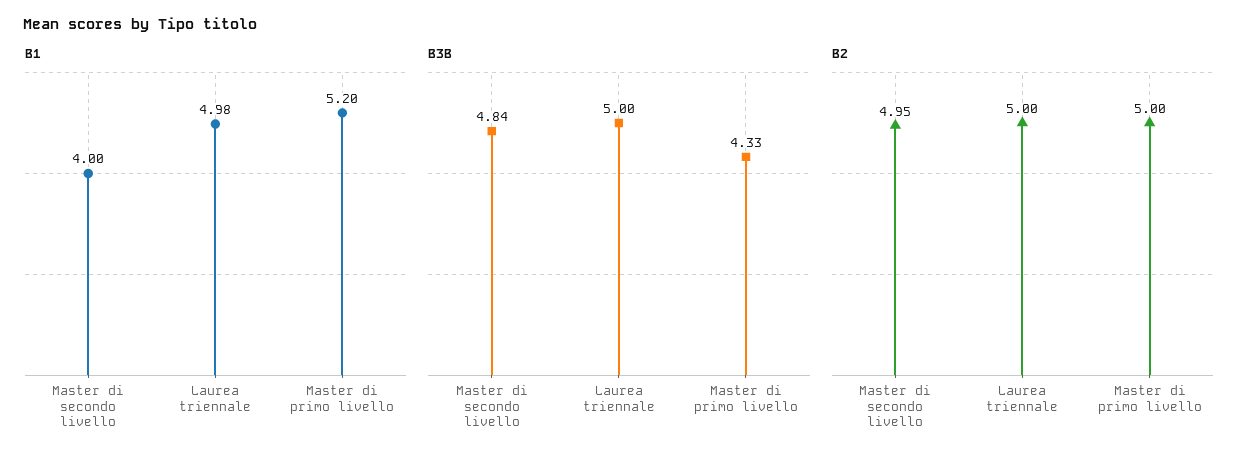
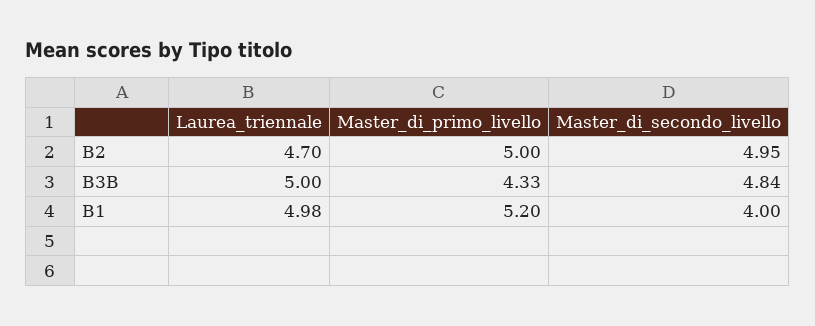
B2, Laurea triennale: 5 -> 4.7

